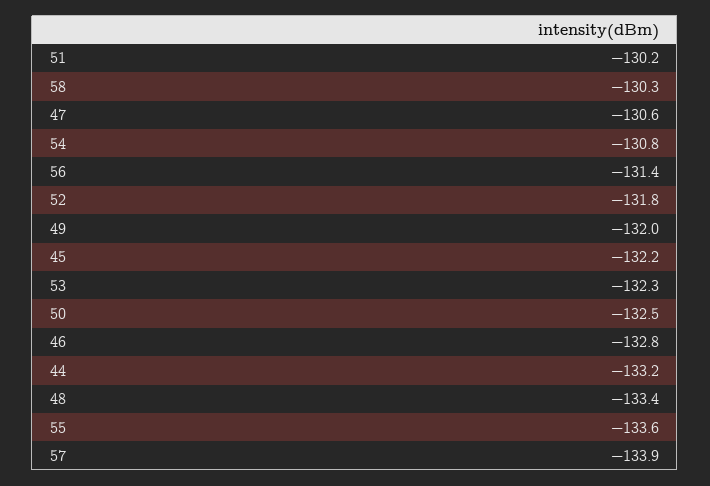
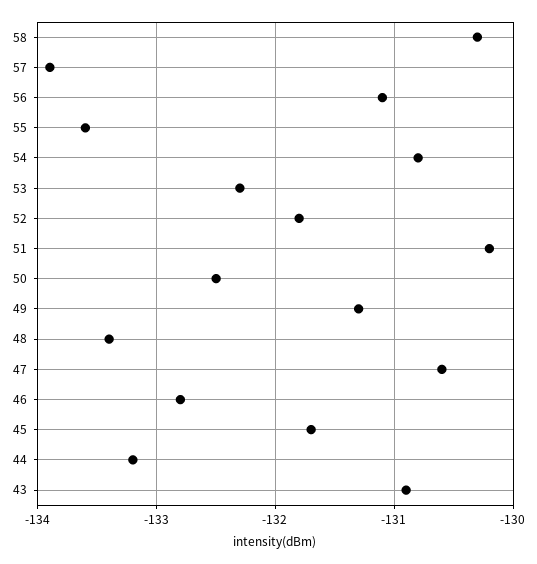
56: -131.4 -> -131.1
49: -132 -> -131.3
45: -132.2 -> -131.7
43: none -> -130.9

